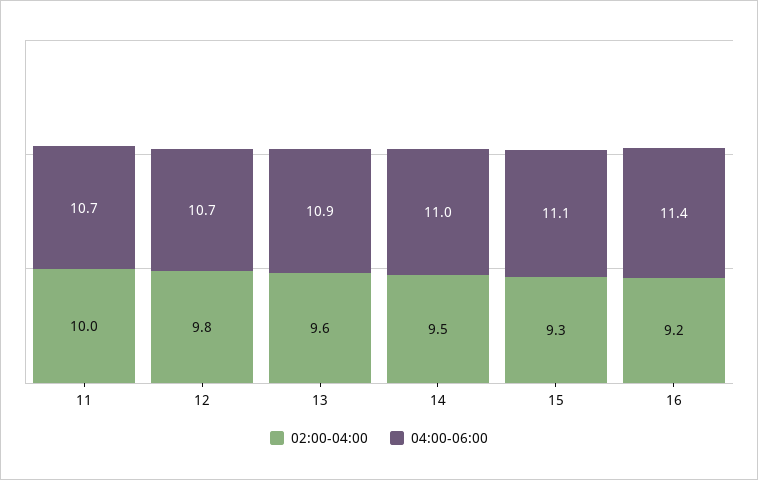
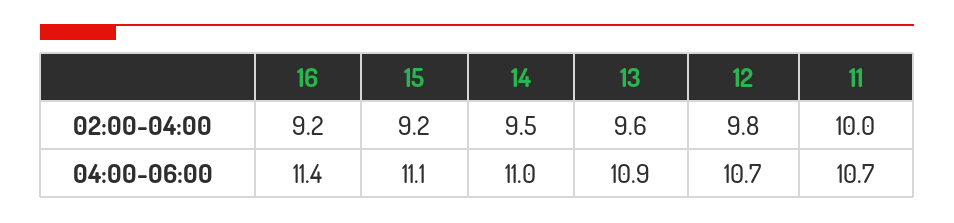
02:00-04:00, 15: 9.3 -> 9.2

